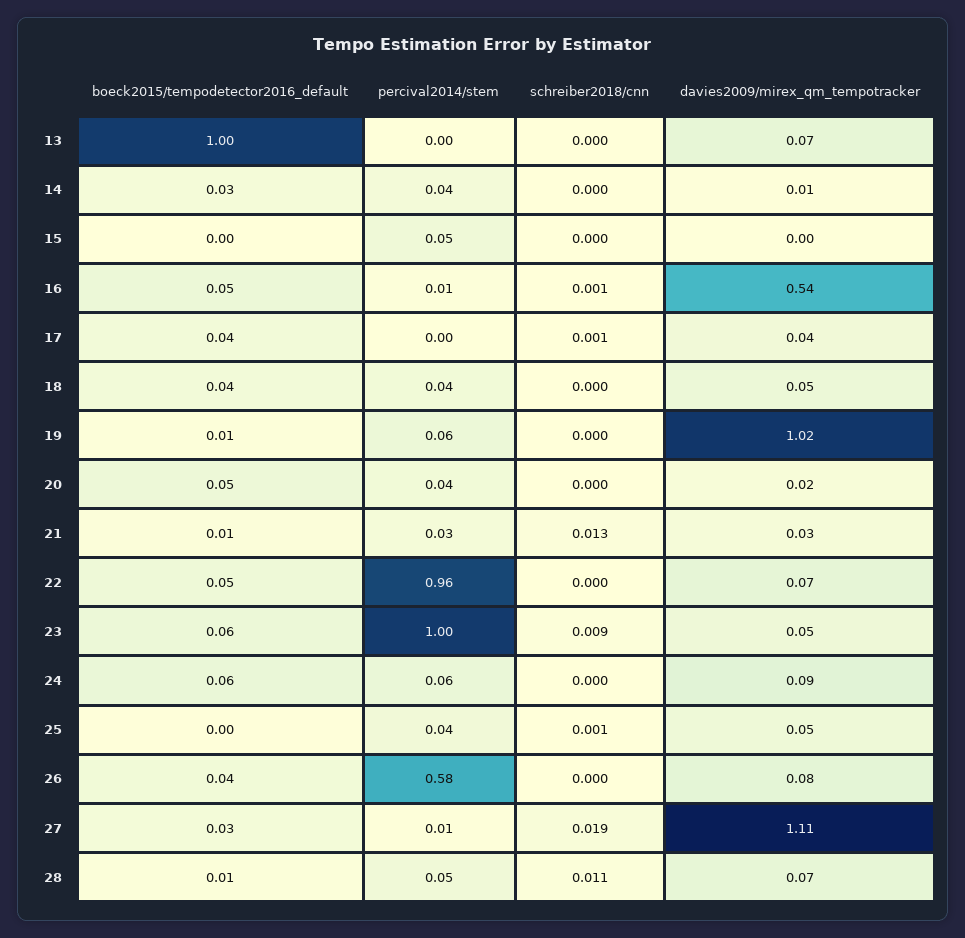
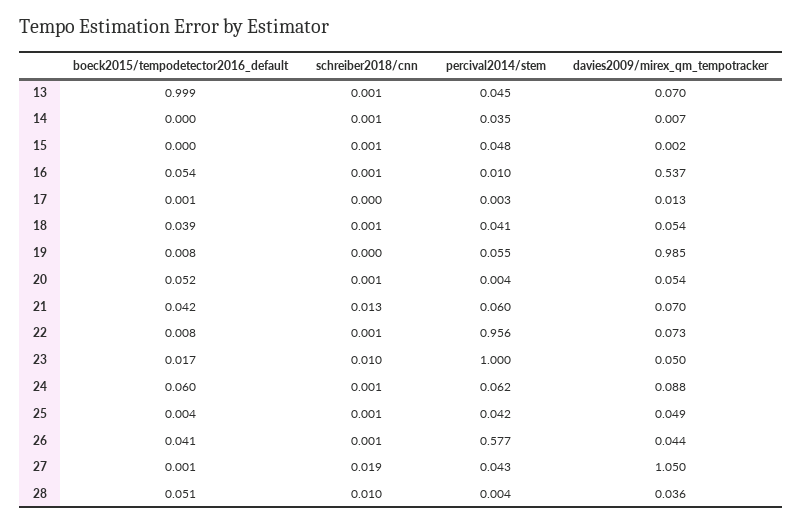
percival2014/stem, 13: 0 -> 0.045
schreiber2018/cnn, 13: 0 -> 0.001
boeck2015/tempodetector2016_default, 14: 0.03 -> 0
schreiber2018/cnn, 14: 0 -> 0.001
schreiber2018/cnn, 15: 0 -> 0.001
boeck2015/tempodetector2016_default, 17: 0.04 -> 0.001
schreiber2018/cnn, 17: 0.001 -> 0
davies2009/mirex_qm_tempotracker, 17: 0.04 -> 0.013
schreiber2018/cnn, 18: 0 -> 0.001
davies2009/mirex_qm_tempotracker, 19: 1.02 -> 0.985
percival2014/stem, 20: 0.04 -> 0.004
schreiber2018/cnn, 20: 0 -> 0.001
davies2009/mirex_qm_tempotracker, 20: 0.02 -> 0.054
boeck2015/tempodetector2016_default, 21: 0.01 -> 0.042
percival2014/stem, 21: 0.03 -> 0.06
davies2009/mirex_qm_tempotracker, 21: 0.03 -> 0.07
boeck2015/tempodetector2016_default, 22: 0.05 -> 0.008
schreiber2018/cnn, 22: 0 -> 0.001
boeck2015/tempodetector2016_default, 23: 0.06 -> 0.017
schreiber2018/cnn, 23: 0.009 -> 0.01
schreiber2018/cnn, 24: 0 -> 0.001
schreiber2018/cnn, 26: 0 -> 0.001
davies2009/mirex_qm_tempotracker, 26: 0.08 -> 0.044
boeck2015/tempodetector2016_default, 27: 0.03 -> 0.001
percival2014/stem, 27: 0.01 -> 0.043
davies2009/mirex_qm_tempotracker, 27: 1.11 -> 1.05
boeck2015/tempodetector2016_default, 28: 0.01 -> 0.051
percival2014/stem, 28: 0.05 -> 0.004
schreiber2018/cnn, 28: 0.011 -> 0.01
davies2009/mirex_qm_tempotracker, 28: 0.07 -> 0.036

